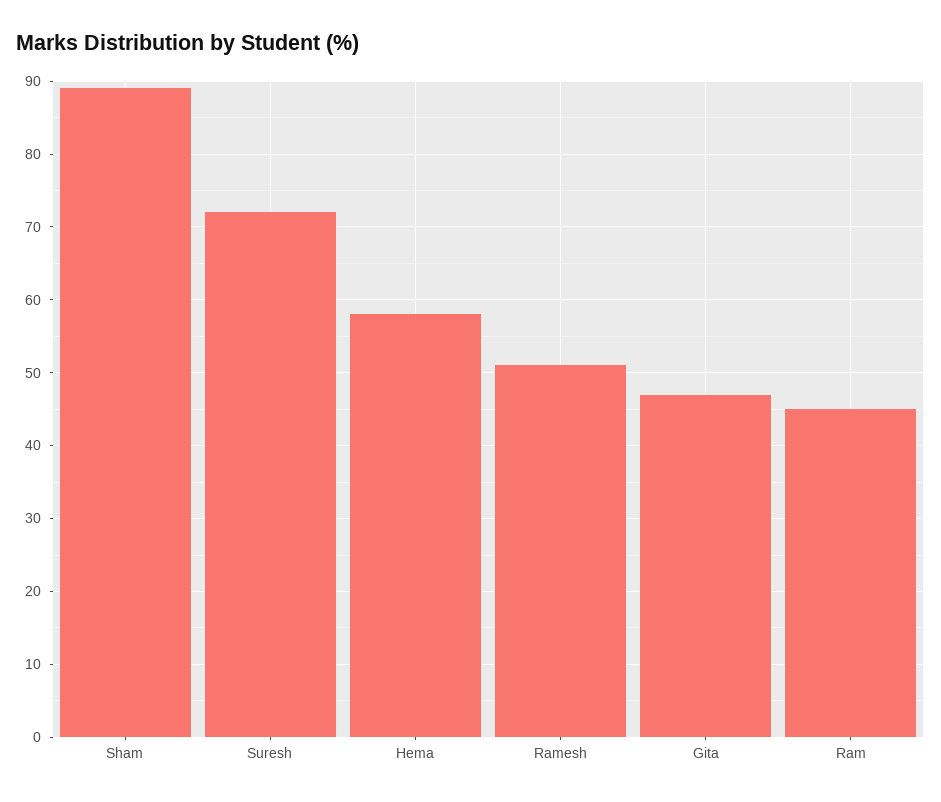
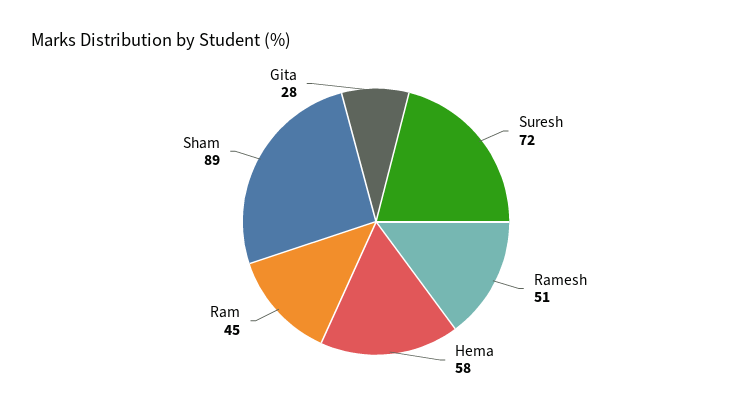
Gita: 47 -> 28

